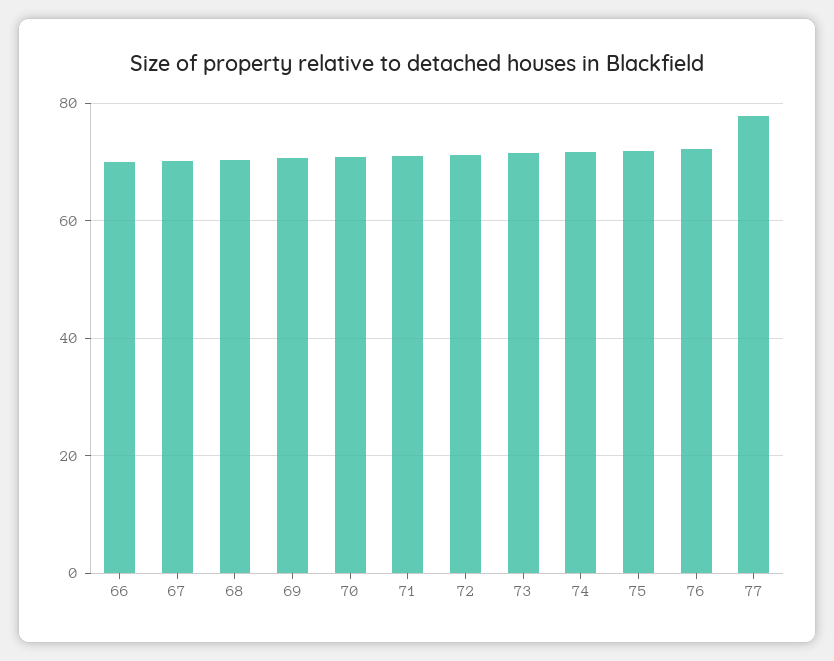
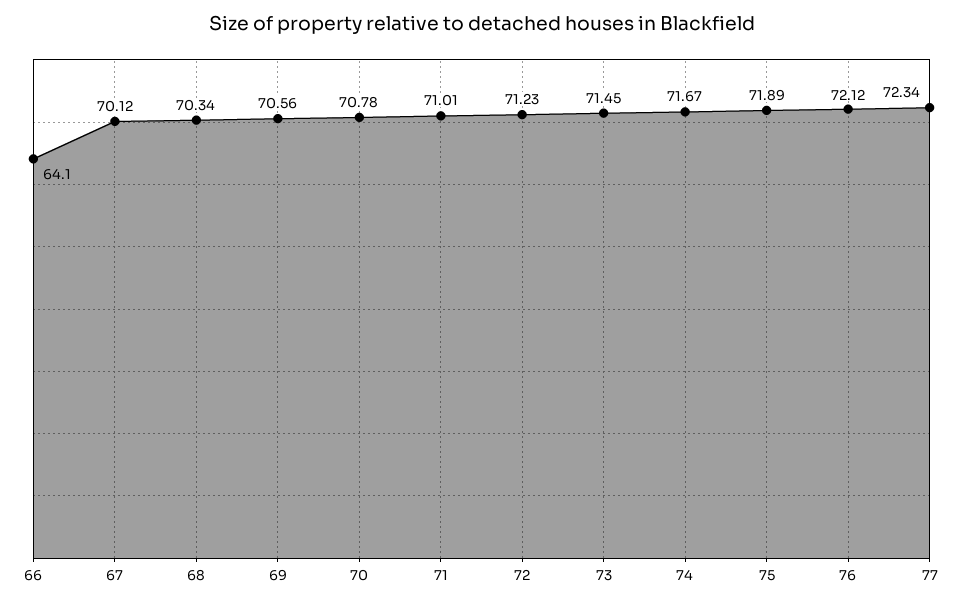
66: 70 -> 64.1
77: 78 -> 72.34

